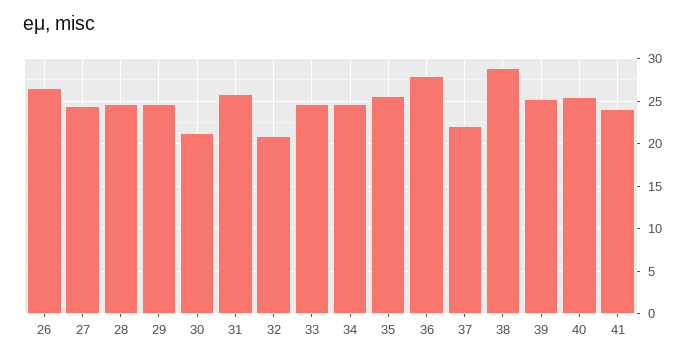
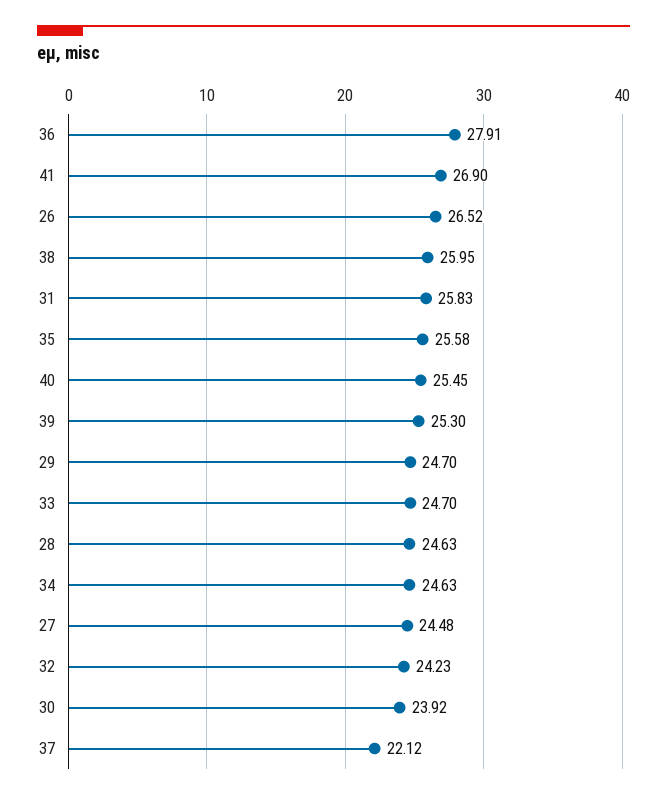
30: 21 -> 23.92
32: 21 -> 24.23
38: 29 -> 25.95
41: 24 -> 26.9

